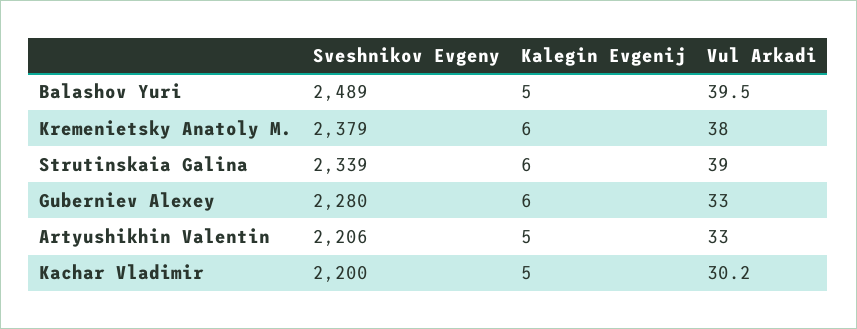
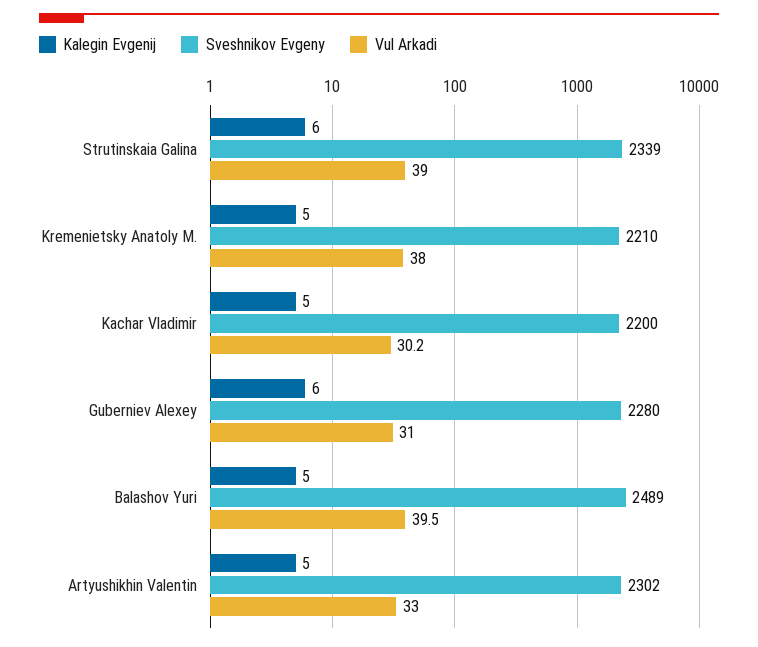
Sveshnikov Evgeny, Kremenietsky Anatoly M.: 2379 -> 2210
Kalegin Evgenij, Kremenietsky Anatoly M.: 6 -> 5
Vul Arkadi, Guberniev Alexey: 33 -> 31
Sveshnikov Evgeny, Artyushikhin Valentin: 2206 -> 2302

